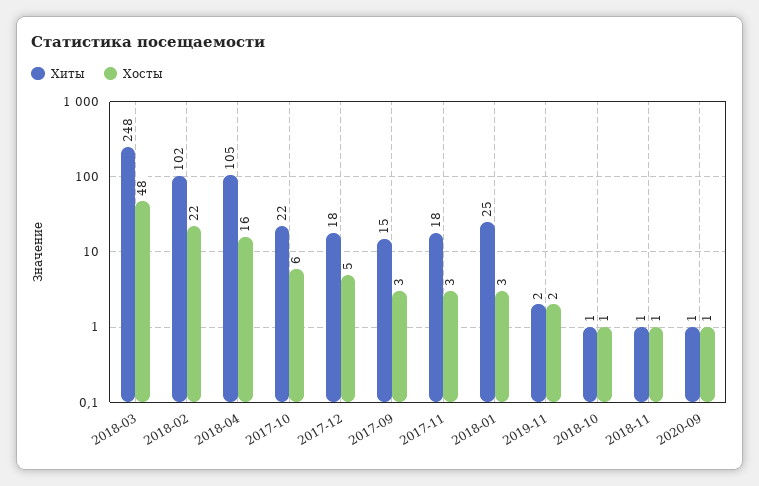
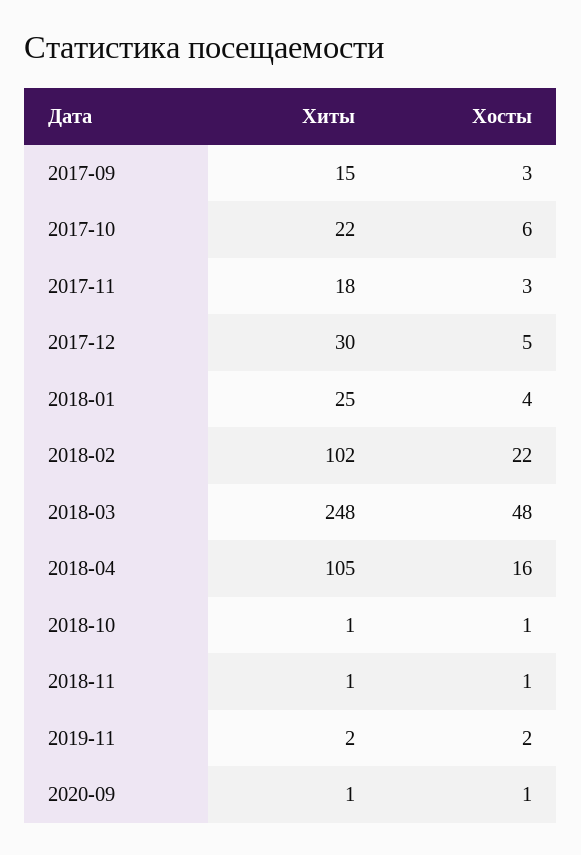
Хиты, 2017-12: 18 -> 30
Хосты, 2018-01: 3 -> 4

